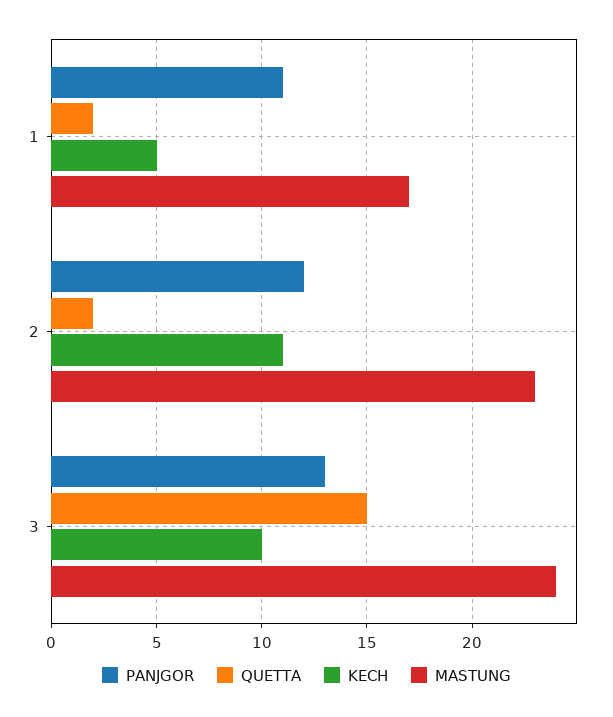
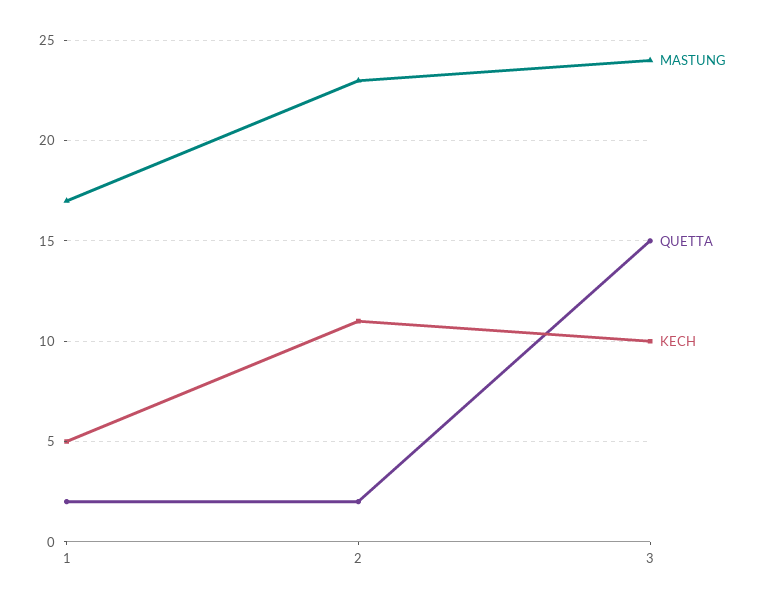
PANJGOR, 1: 11 -> none
PANJGOR, 2: 12 -> none
PANJGOR, 3: 13 -> none

